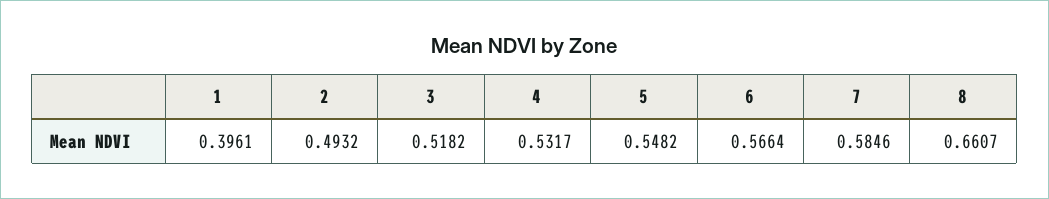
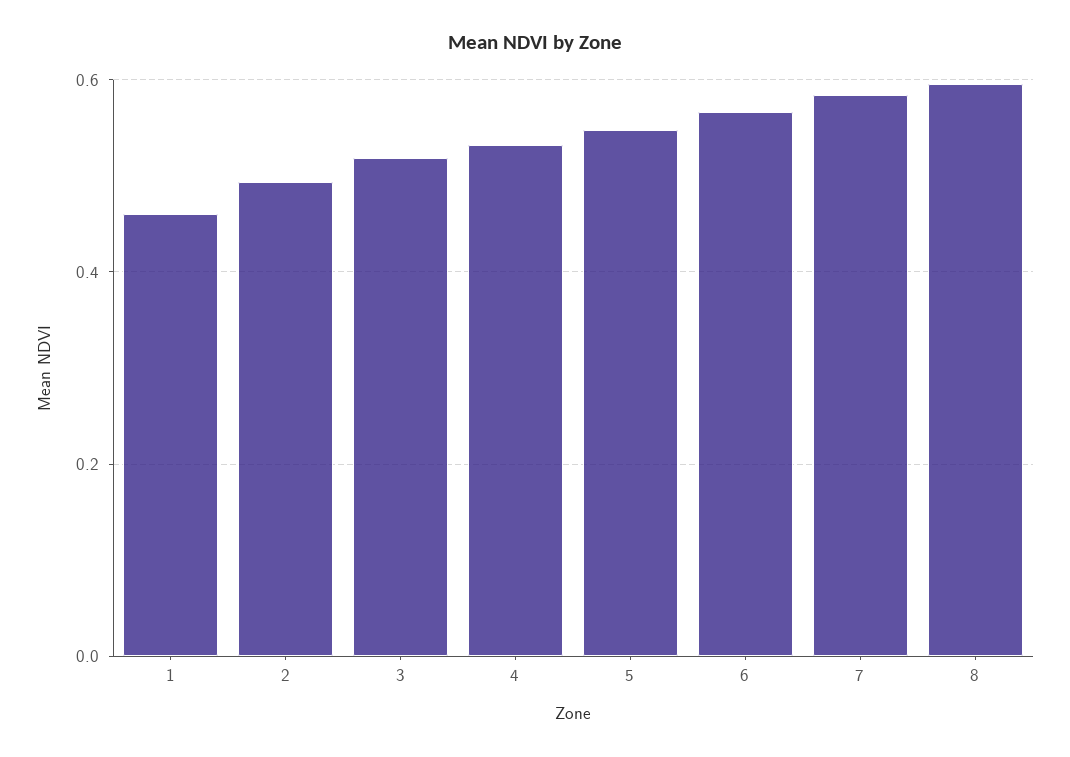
1: 0.3961 -> 0.46
8: 0.6607 -> 0.6

